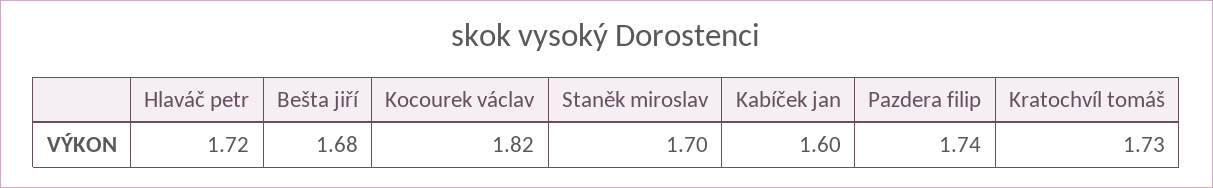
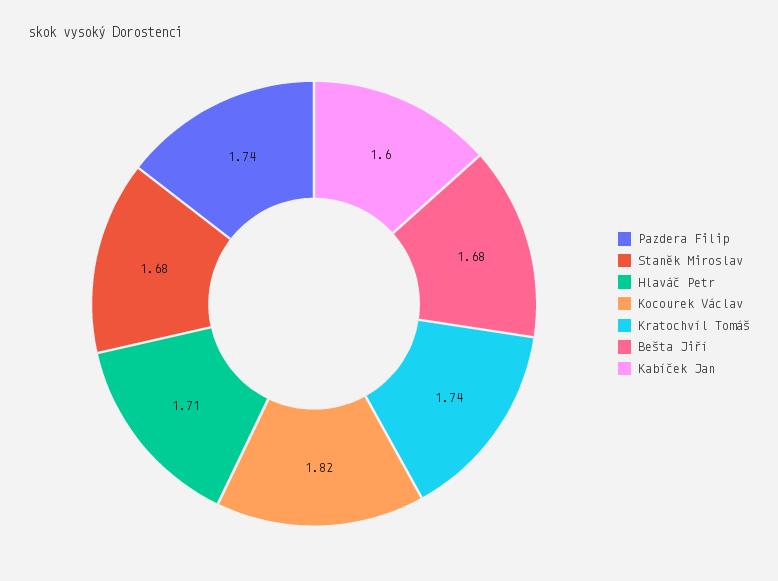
Hlaváč petr: 1.72 -> 1.71
Staněk miroslav: 1.7 -> 1.68
Kratochvíl tomáš: 1.73 -> 1.74

